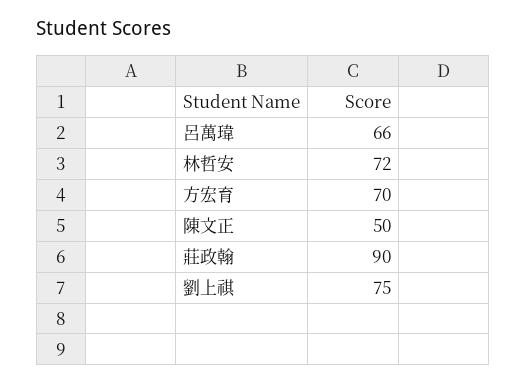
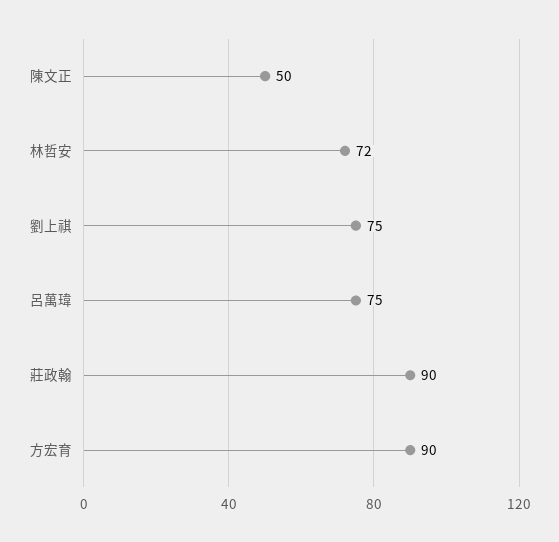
呂萬瑋: 66 -> 75
方宏育: 70 -> 90

